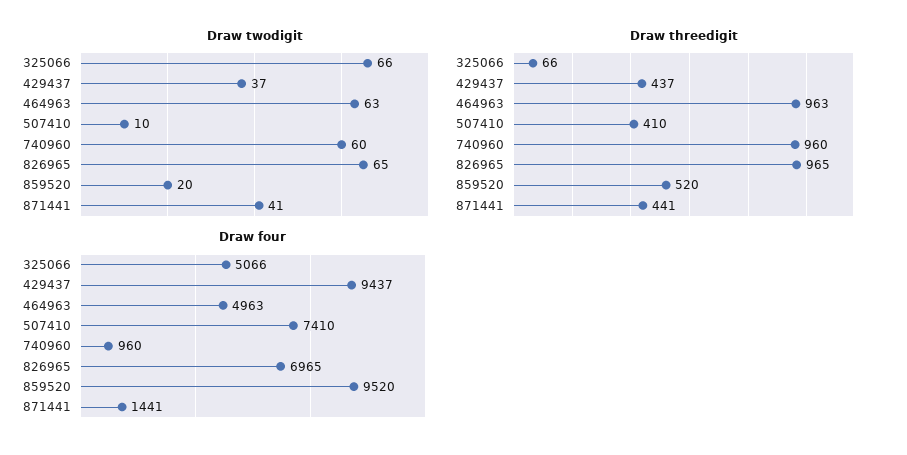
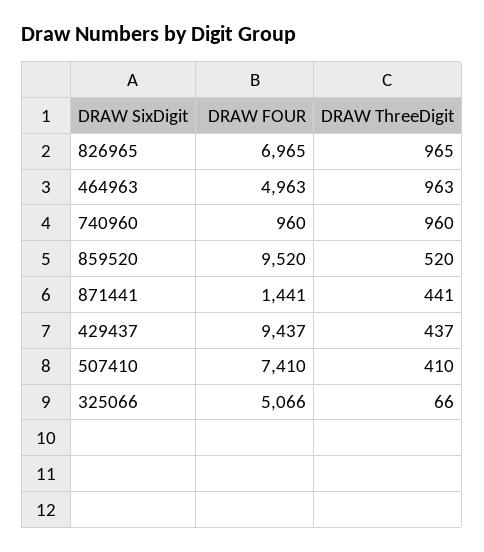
Draw twodigit, 325066: 66 -> none
Draw twodigit, 429437: 37 -> none
Draw twodigit, 464963: 63 -> none
Draw twodigit, 507410: 10 -> none
Draw twodigit, 740960: 60 -> none
Draw twodigit, 826965: 65 -> none
Draw twodigit, 859520: 20 -> none
Draw twodigit, 871441: 41 -> none

